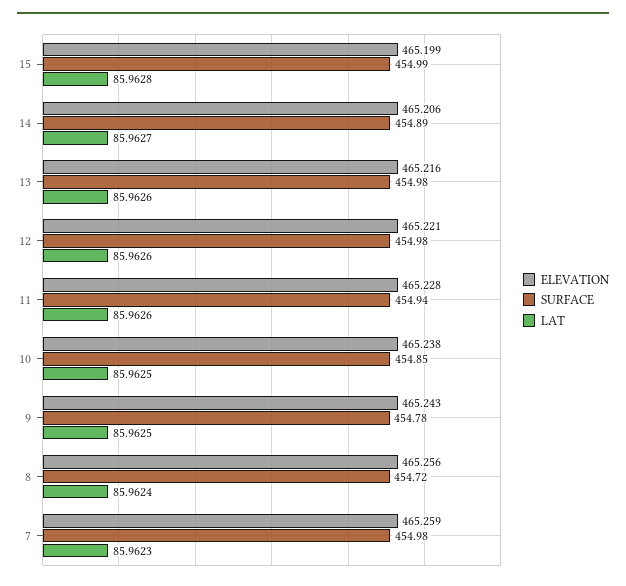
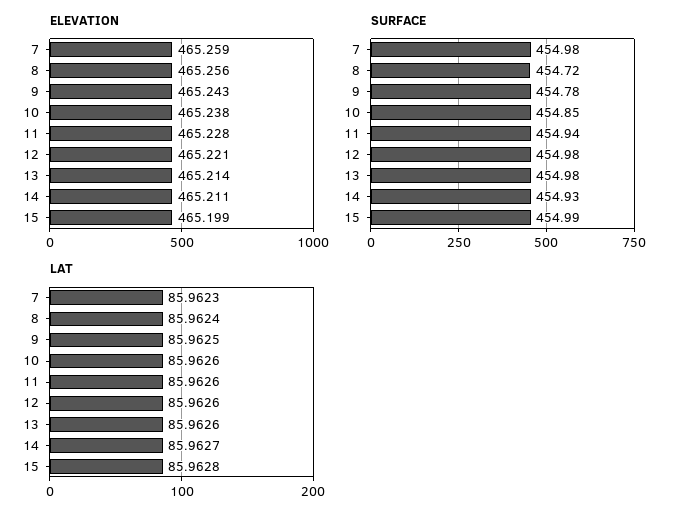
ELEVATION, 14: 465.206 -> 465.211
SURFACE, 14: 454.89 -> 454.93
ELEVATION, 13: 465.216 -> 465.214
LAT, 10: 85.9625 -> 85.9626

